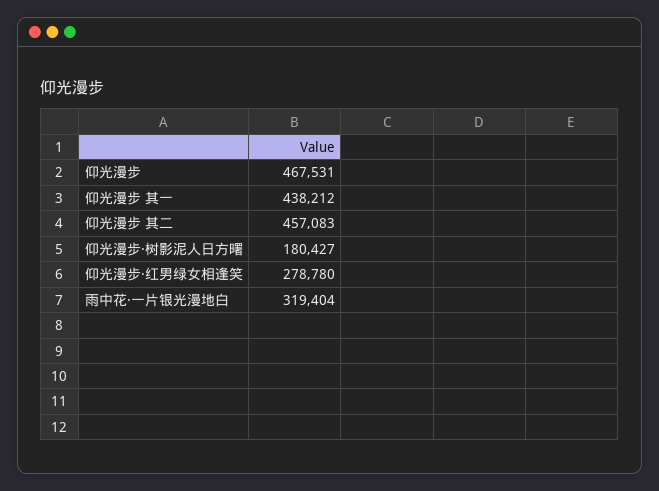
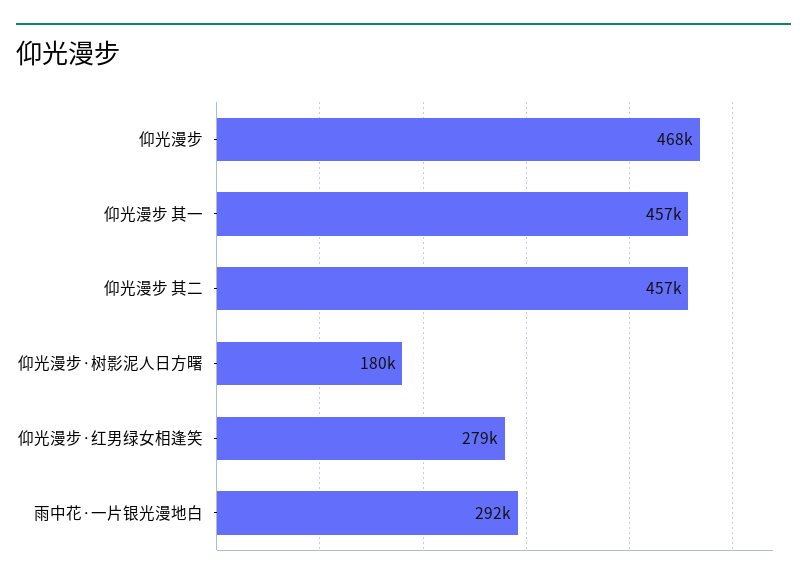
仰光漫步 其一: 438212 -> 457000
雨中花·一片银光漫地白: 319404 -> 292000

